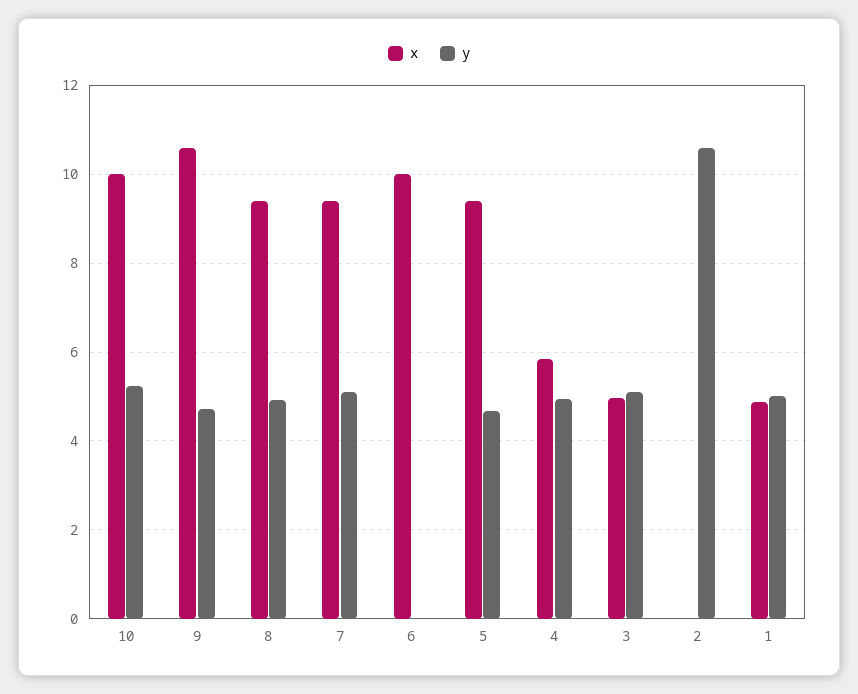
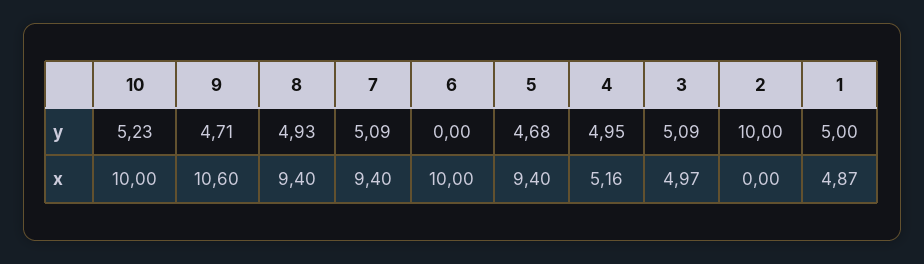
x, 4: 5.8 -> 5.16
y, 2: 10.6 -> 10

